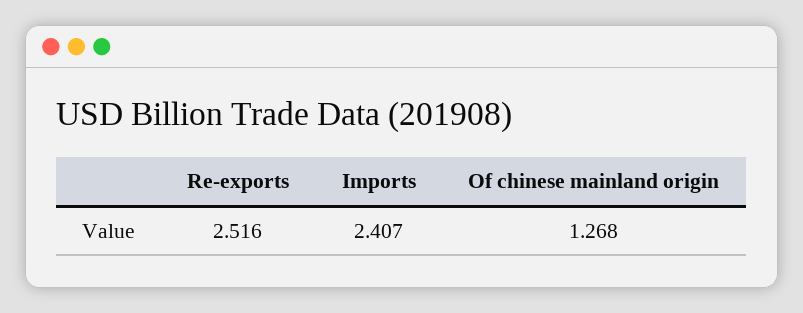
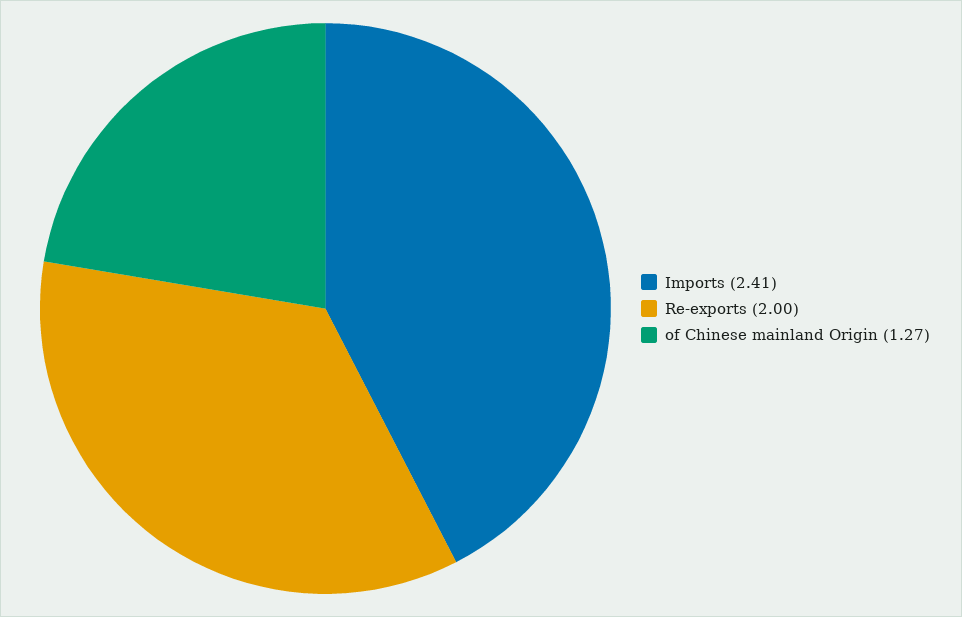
Re-exports: 2.516 -> 2

